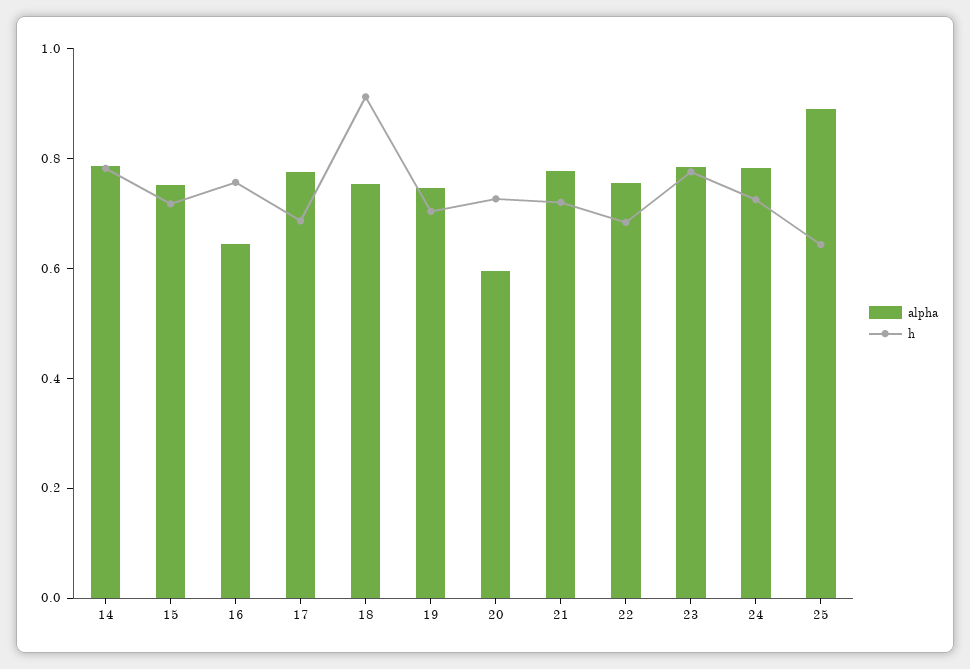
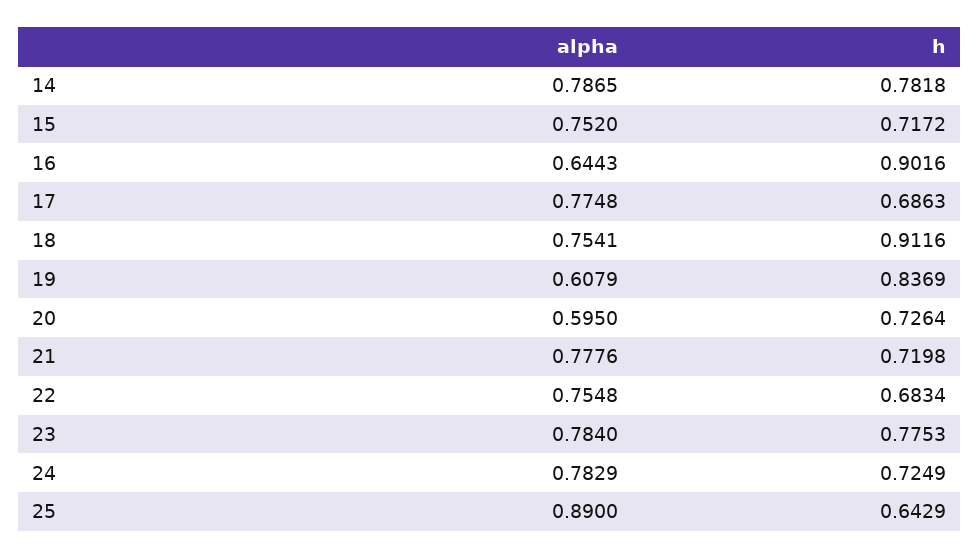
h, 16: 0.75 -> 0.9016
alpha, 19: 0.75 -> 0.6079
h, 19: 0.7 -> 0.8369

